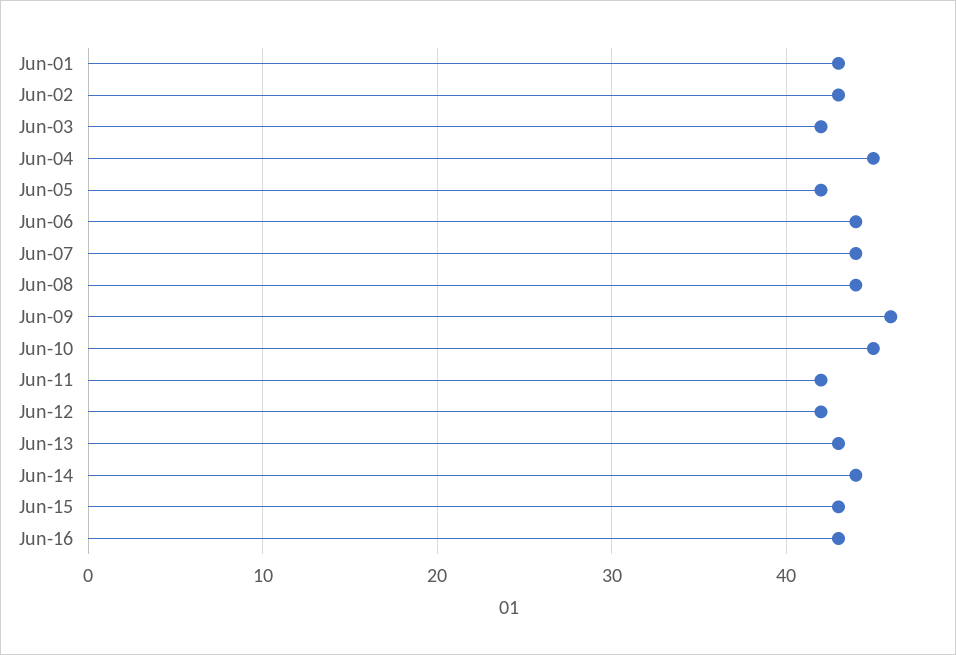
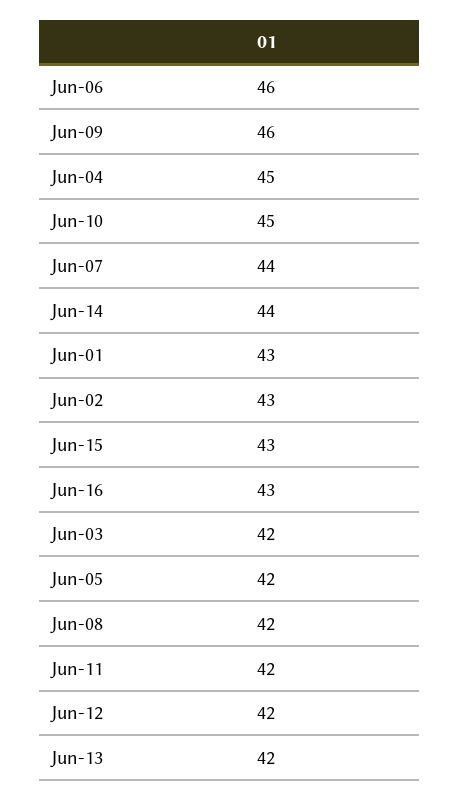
Jun-06: 44 -> 46
Jun-08: 44 -> 42
Jun-13: 43 -> 42

